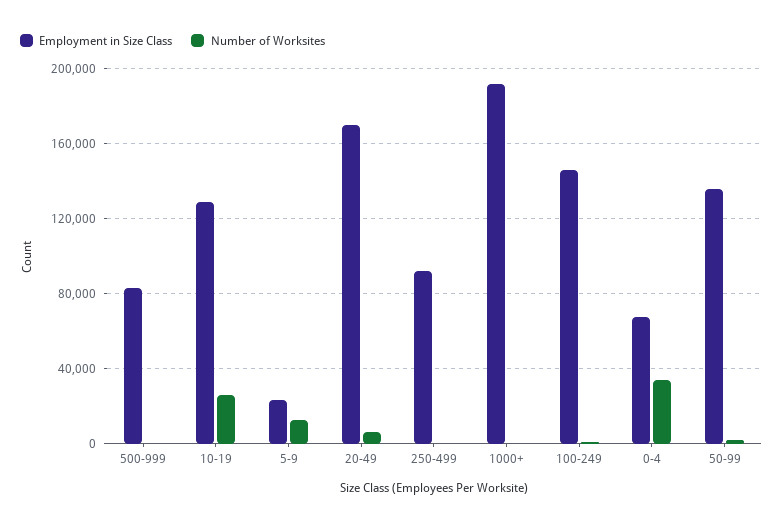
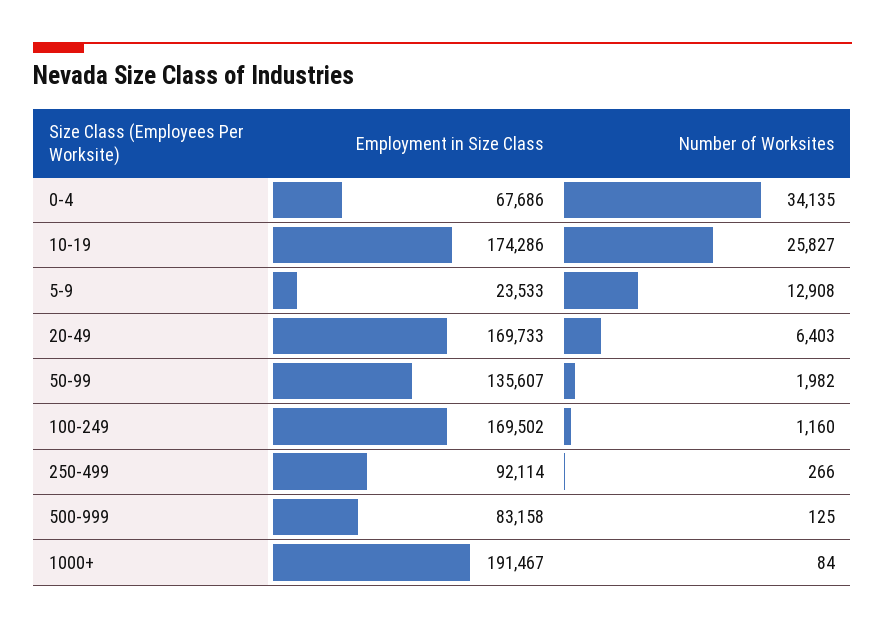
Employment in Size Class, 10-19: 130000 -> 174286
Employment in Size Class, 100-249: 145000 -> 169502

